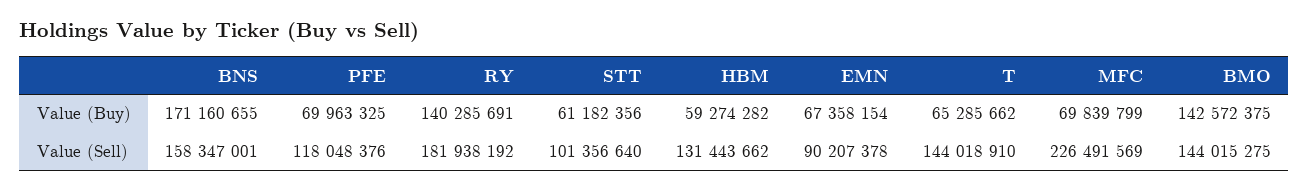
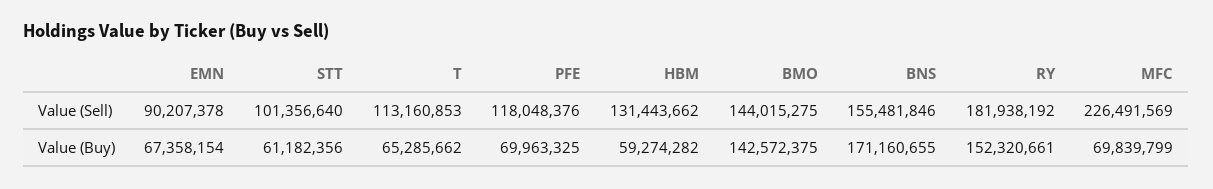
RY, Value (Buy): 140285691 -> 152320661
BNS, Value (Sell): 158347001 -> 155481846
T, Value (Sell): 144018910 -> 113160853

